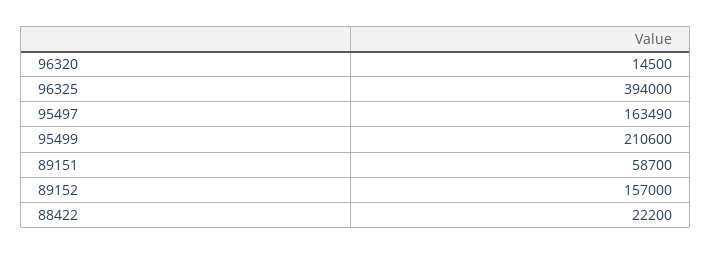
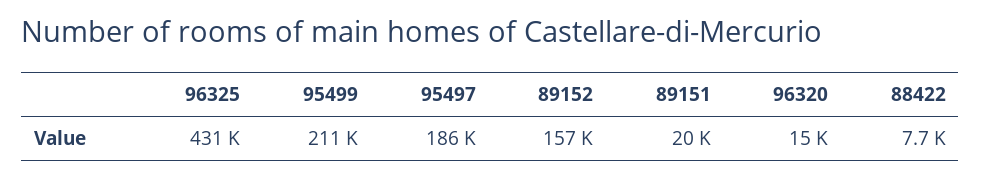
96325: 394000 -> 431000
95497: 163490 -> 186000
89151: 58700 -> 20000
88422: 22200 -> 7700

